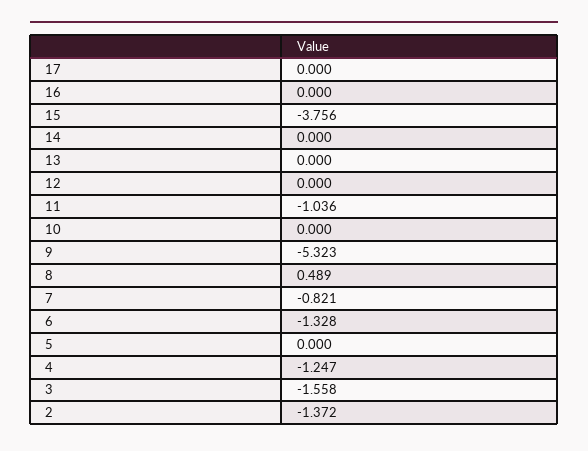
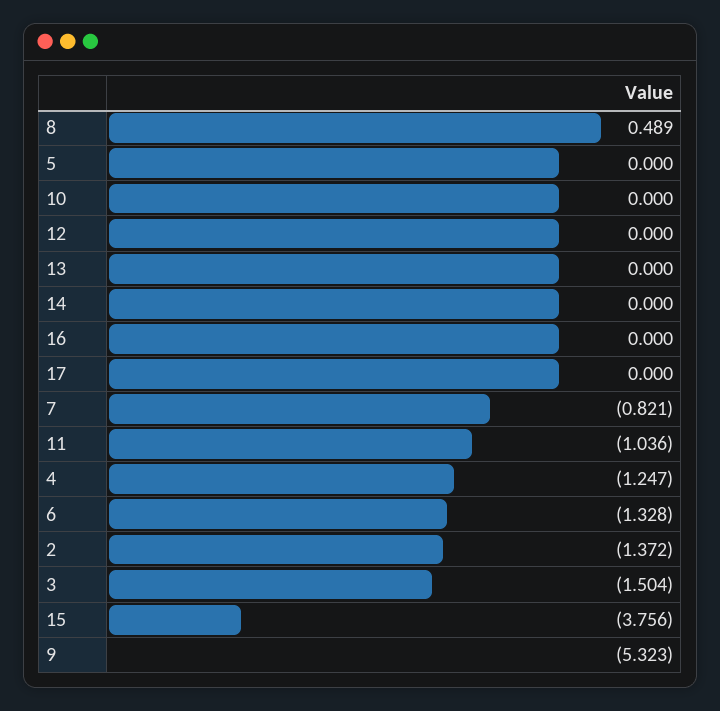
3: -1.558 -> -1.504

